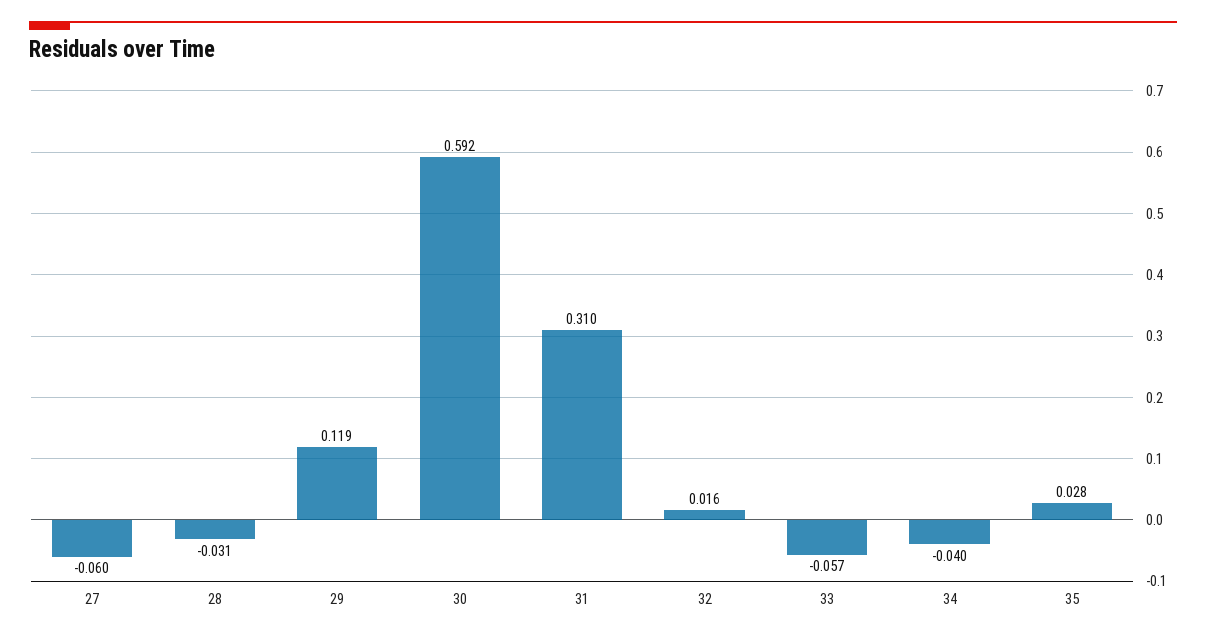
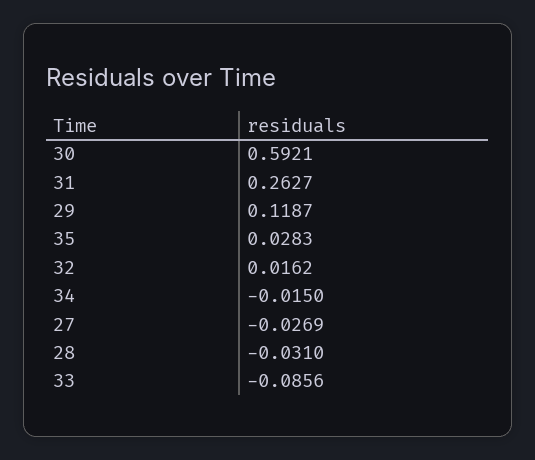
27: -0.06 -> -0.0269
31: 0.31 -> 0.2627
33: -0.057 -> -0.0856
34: -0.04 -> -0.015

